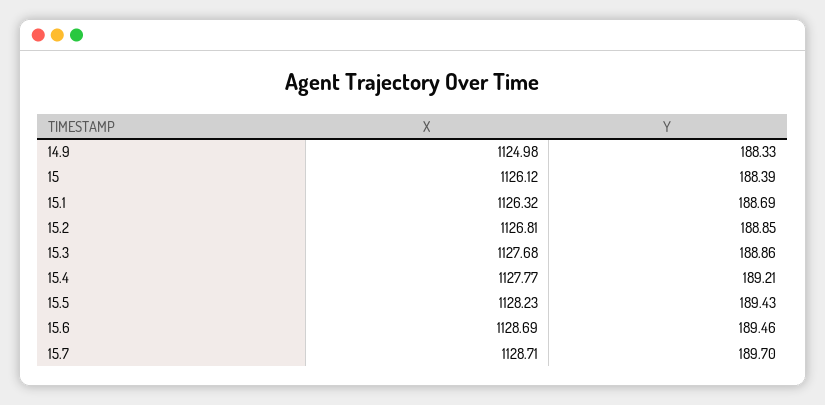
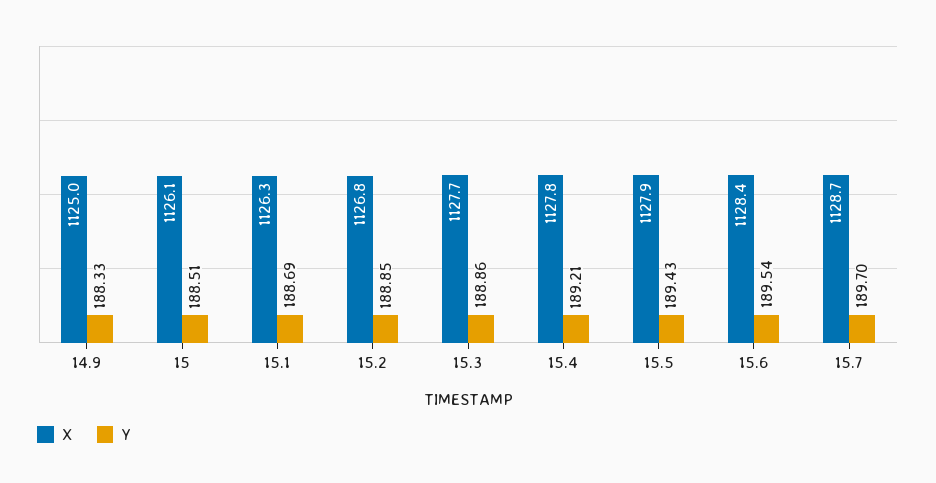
Y, 15: 188.39 -> 188.51
X, 15.5: 1128.23 -> 1127.9
X, 15.6: 1128.69 -> 1128.4
Y, 15.6: 189.46 -> 189.54

